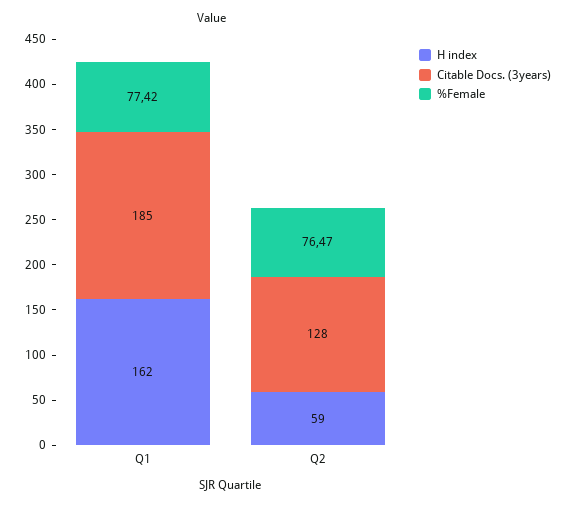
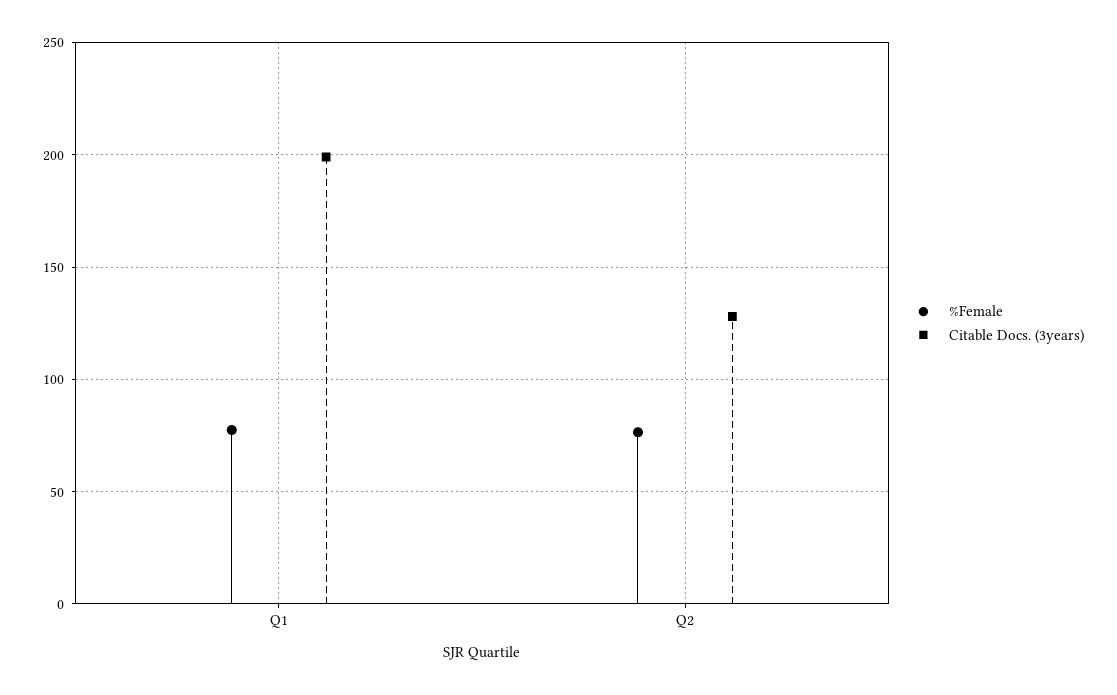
H index, Q1: 162 -> none
Citable Docs. (3years), Q1: 185 -> 200
H index, Q2: 59 -> none

